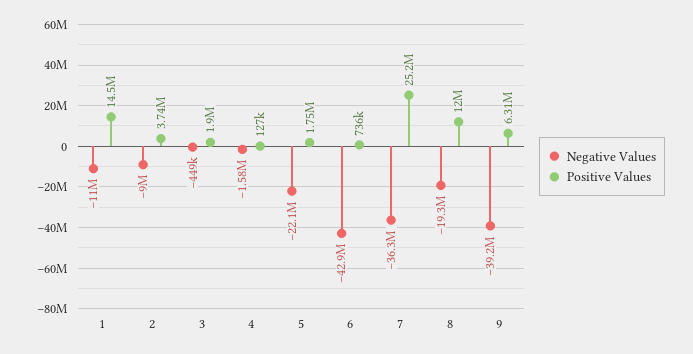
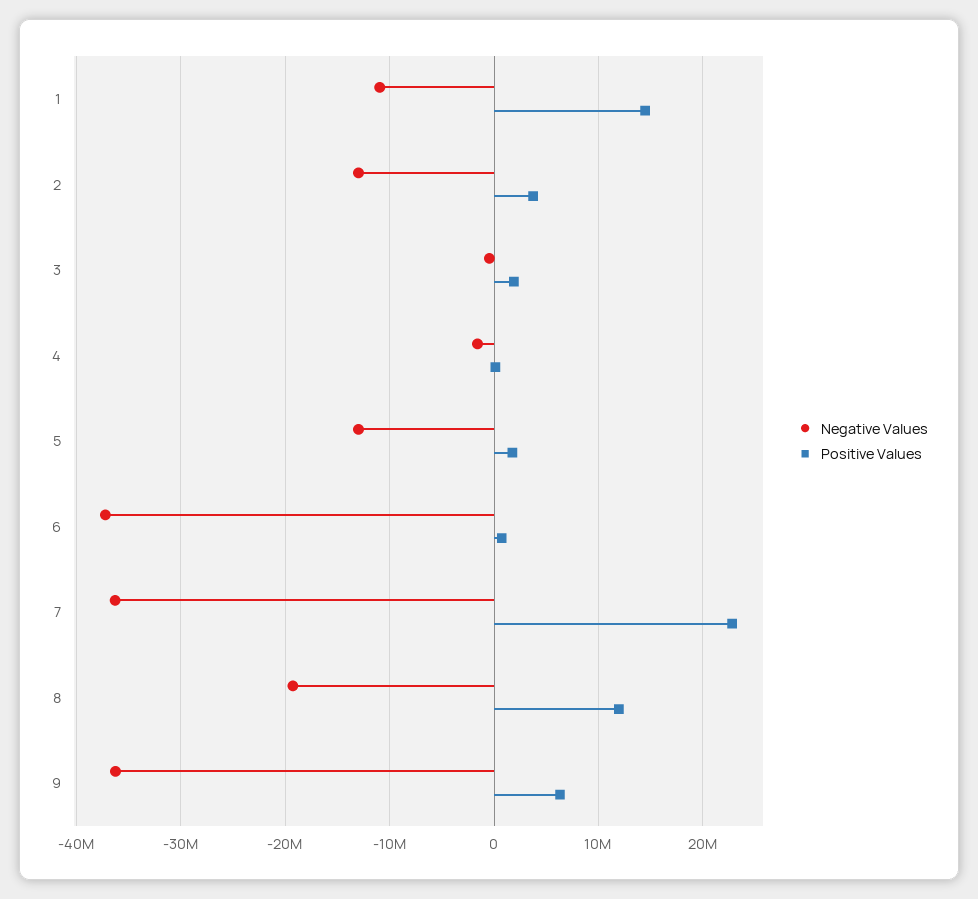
Negative Values, 2: -9000000 -> -13000000
Negative Values, 5: -22100000 -> -13000000
Negative Values, 6: -42900000 -> -37000000
Positive Values, 7: 25200000 -> 23000000
Negative Values, 9: -39200000 -> -36000000

